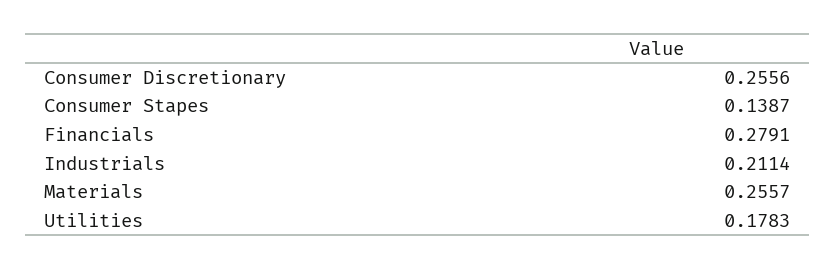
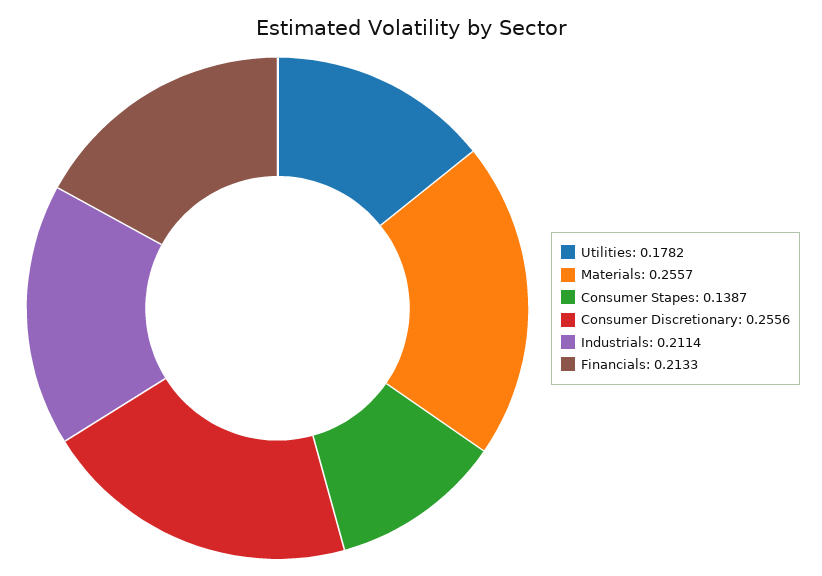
Financials: 0.2791 -> 0.2133
Utilities: 0.1783 -> 0.1782

